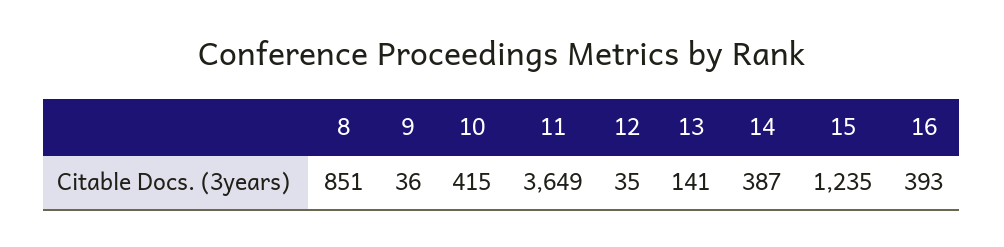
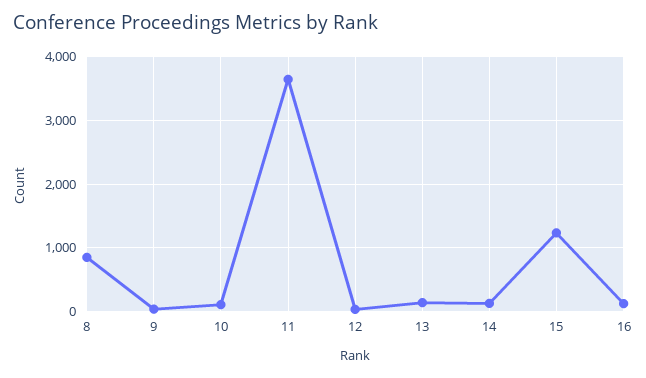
10: 415 -> 100
14: 387 -> 100
16: 393 -> 100

